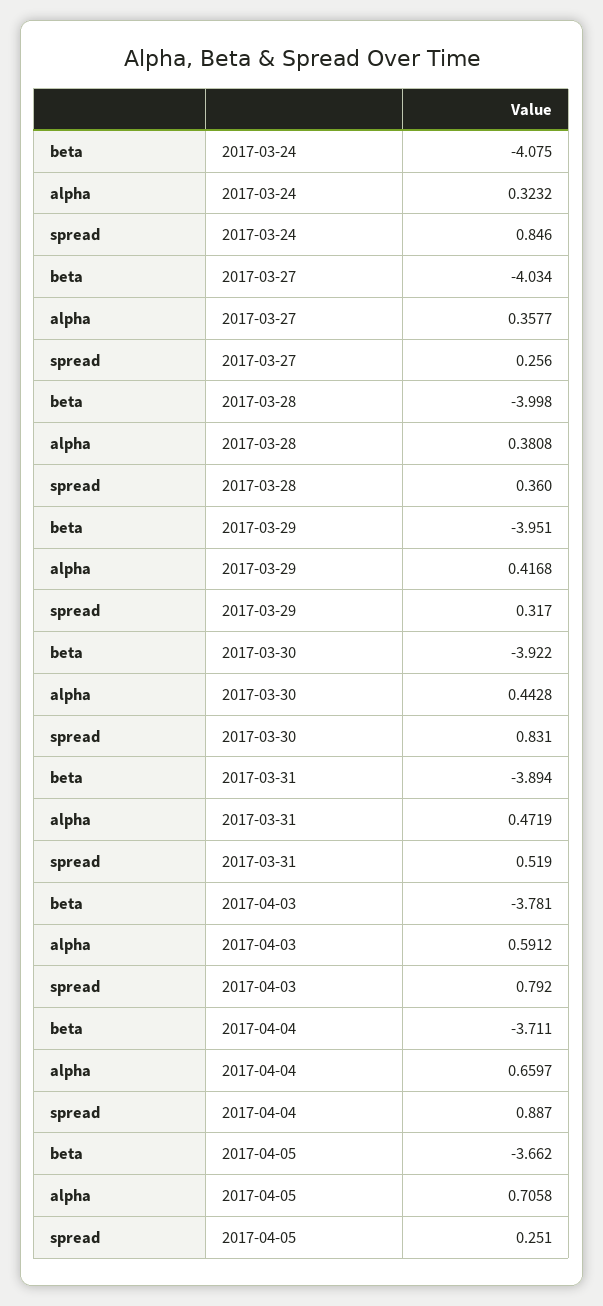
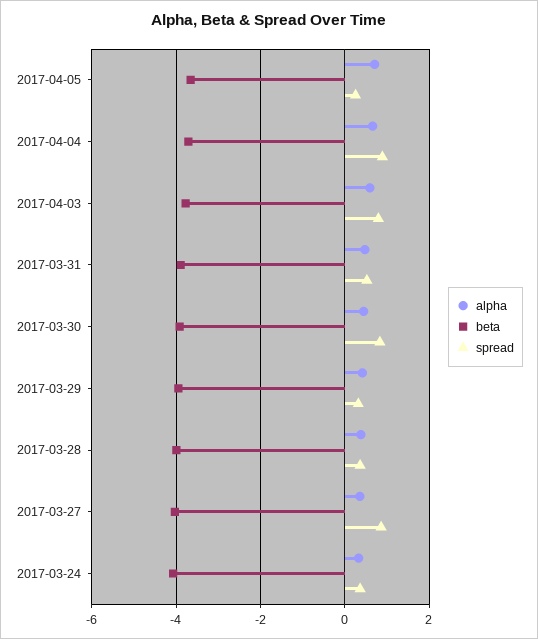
spread, 2017-03-24: 0.846 -> 0.4
spread, 2017-03-27: 0.256 -> 0.8

